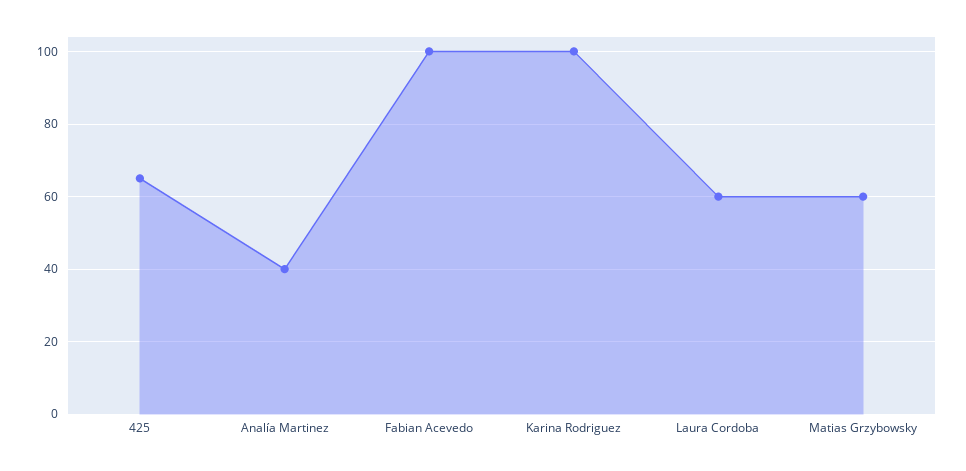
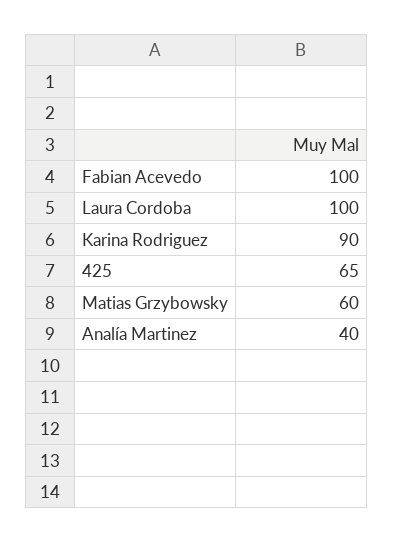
Karina Rodriguez: 100 -> 90
Laura Cordoba: 60 -> 100

